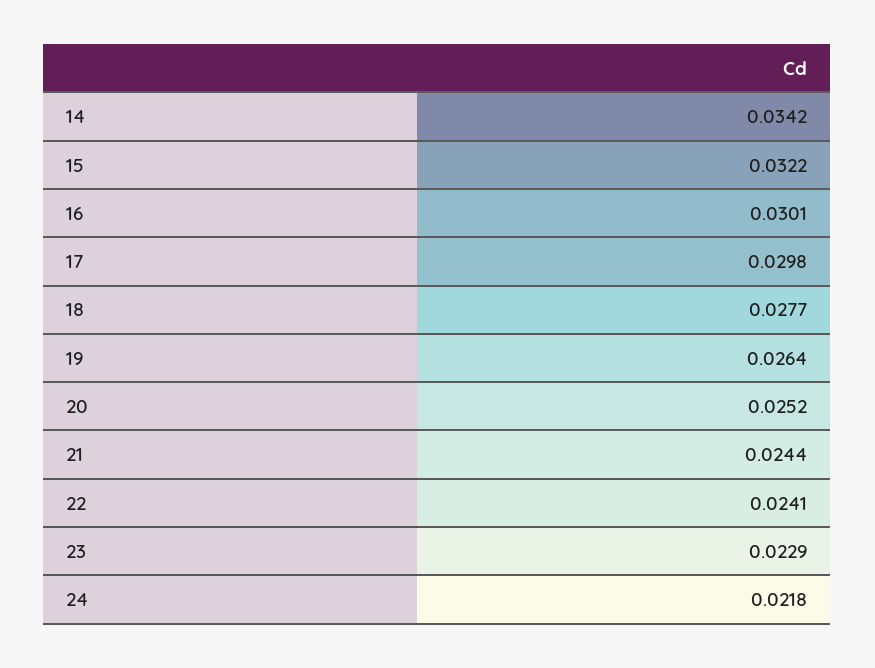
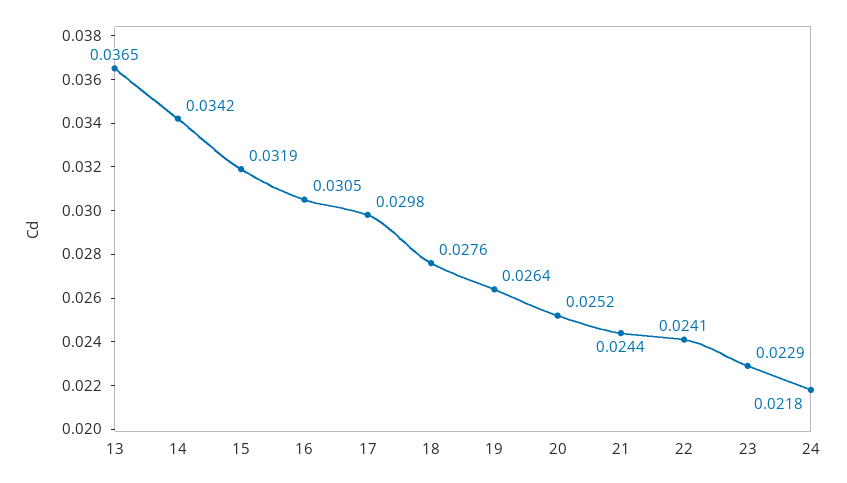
15: 0.0322 -> 0.0319
16: 0.0301 -> 0.0305
18: 0.0277 -> 0.0276
13: none -> 0.0365

